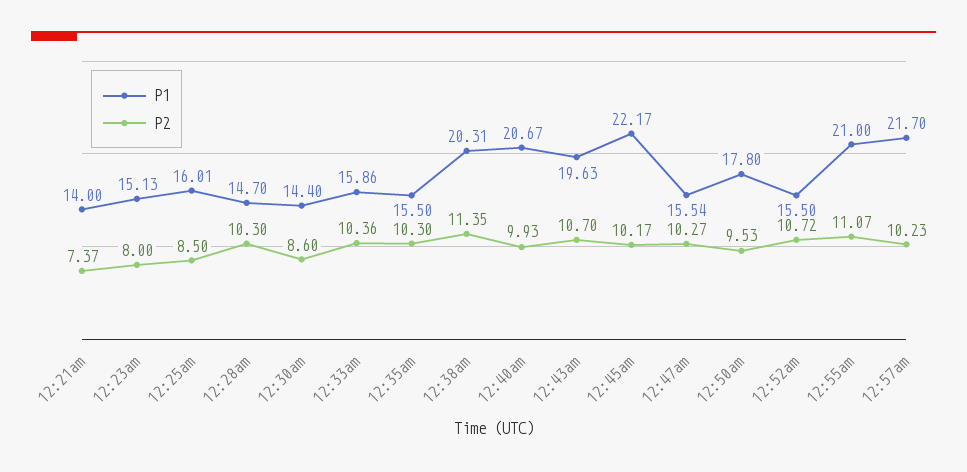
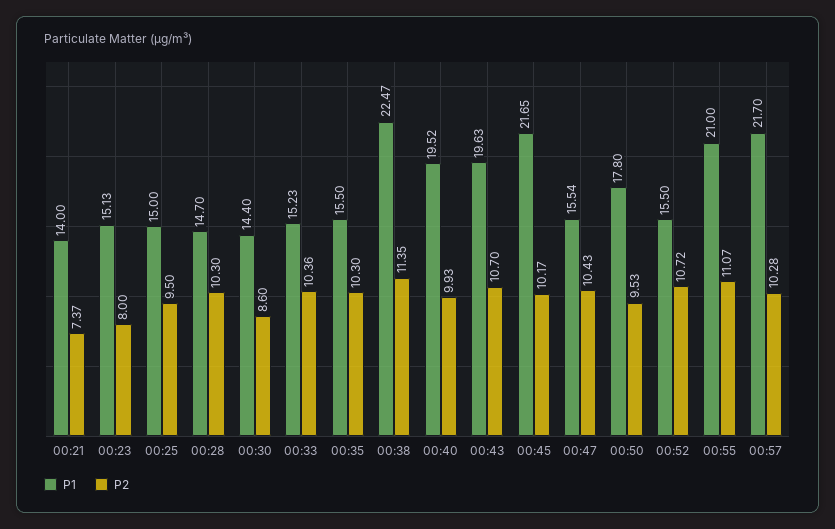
P1, 12:25am: 16.01 -> 15
P2, 12:25am: 8.5 -> 9.5
P1, 12:33am: 15.86 -> 15.23
P1, 12:38am: 20.31 -> 22.47
P1, 12:40am: 20.67 -> 19.52
P1, 12:45am: 22.17 -> 21.65
P2, 12:47am: 10.27 -> 10.43
P2, 12:57am: 10.23 -> 10.28

